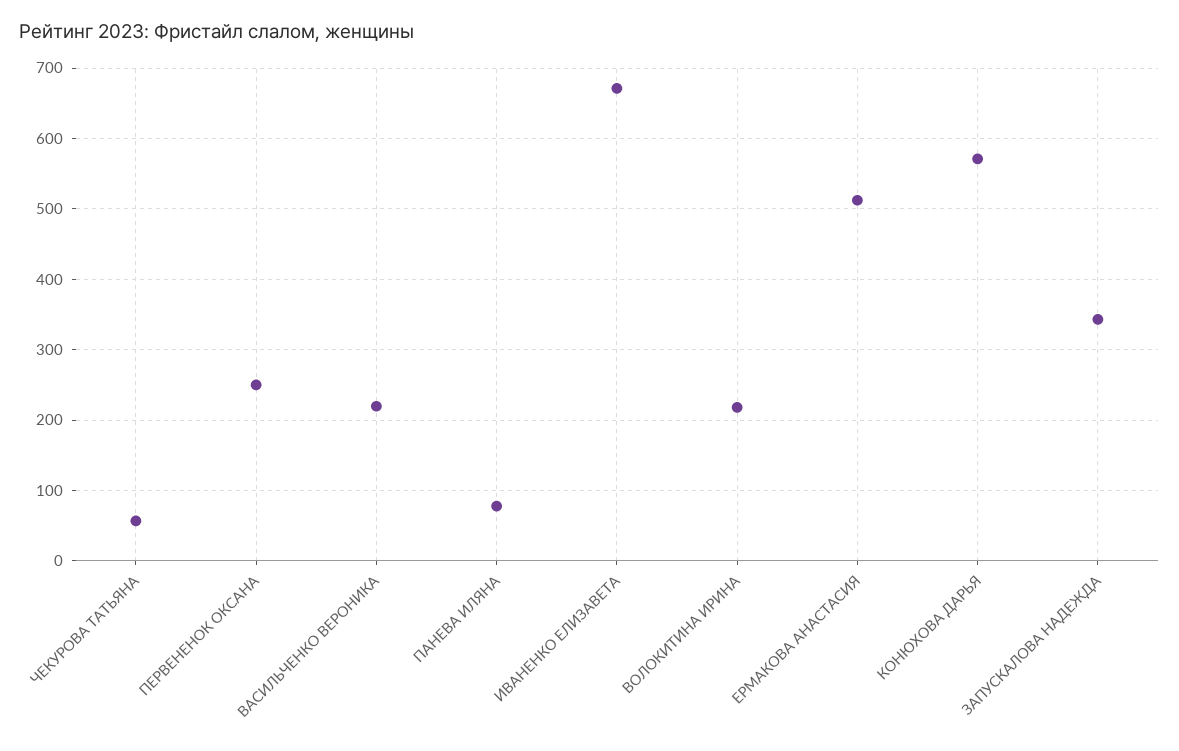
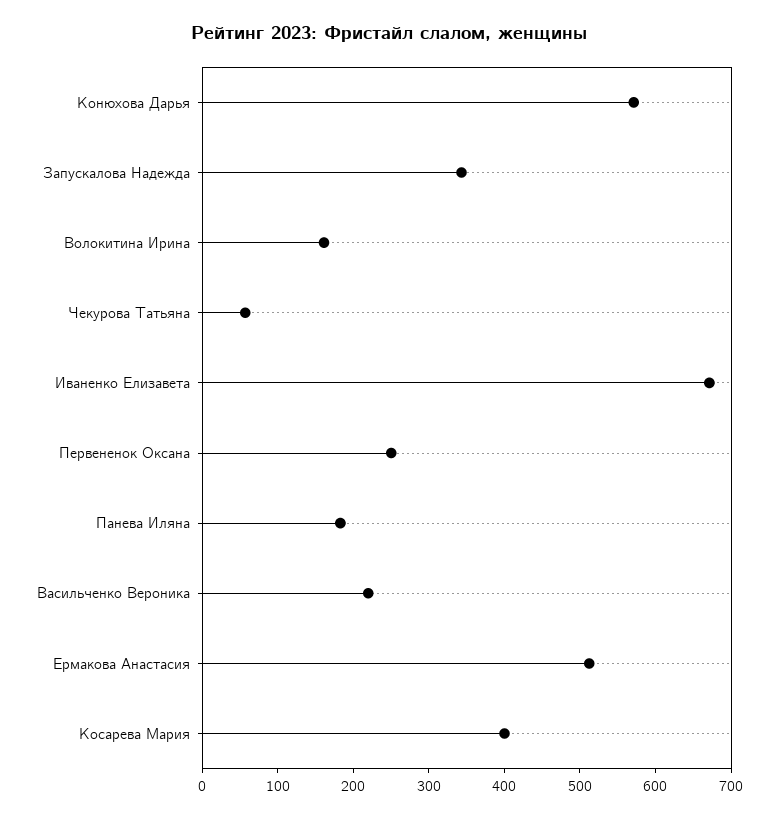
ПАНЕВА ИЛЯНА: 80 -> 180
ВОЛОКИТИНА ИРИНА: 220 -> 160
Косарева Мария: none -> 400

